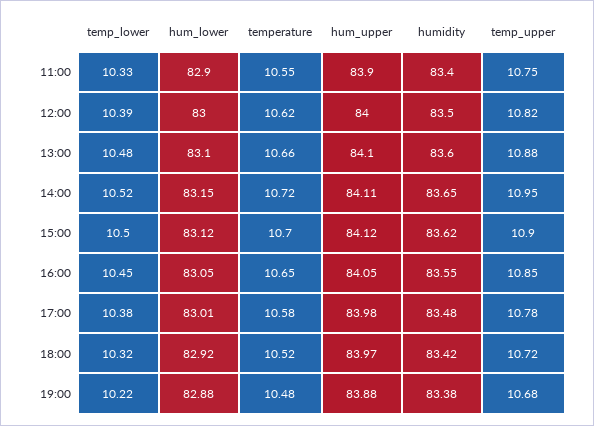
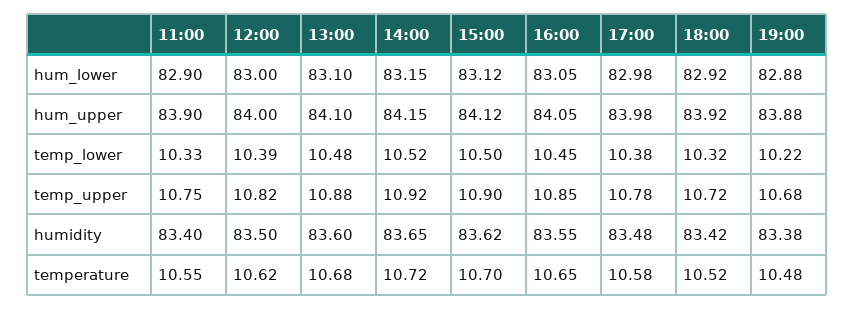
temperature, 13:00: 10.66 -> 10.68
hum_upper, 14:00: 84.11 -> 84.15
temp_upper, 14:00: 10.95 -> 10.92
hum_lower, 17:00: 83.01 -> 82.98
hum_upper, 18:00: 83.97 -> 83.92

